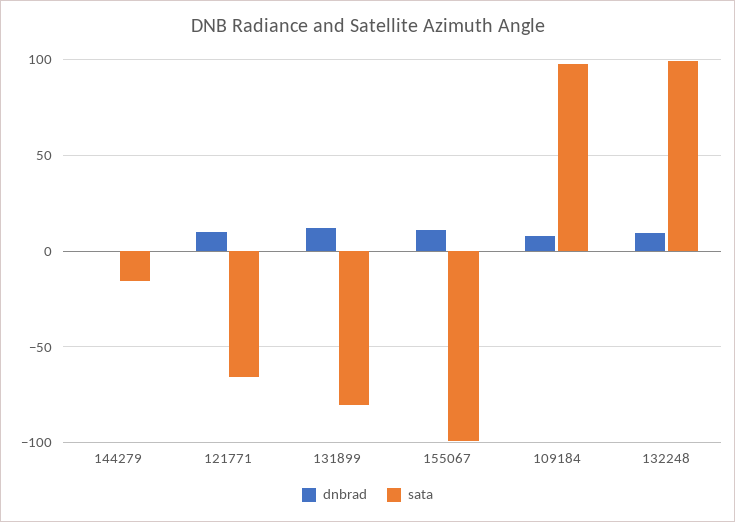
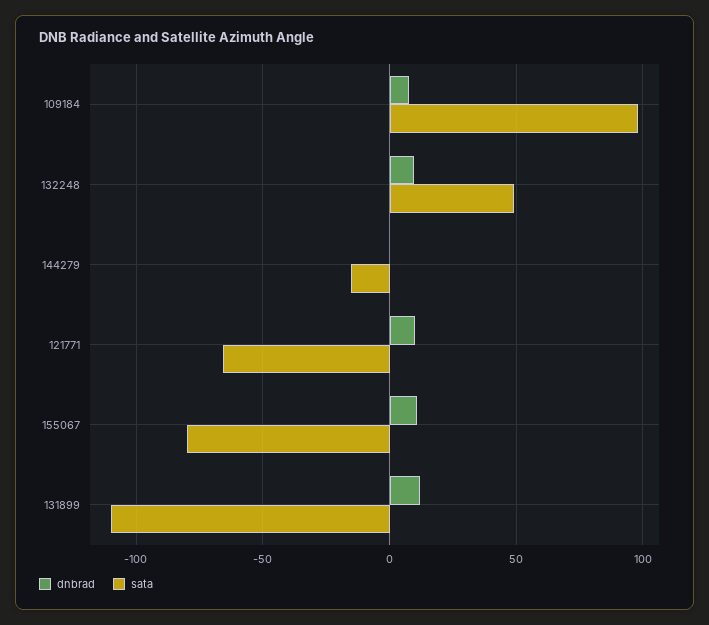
sata, 131899: -80 -> -110
sata, 155067: -100 -> -80
sata, 132248: 100 -> 50

